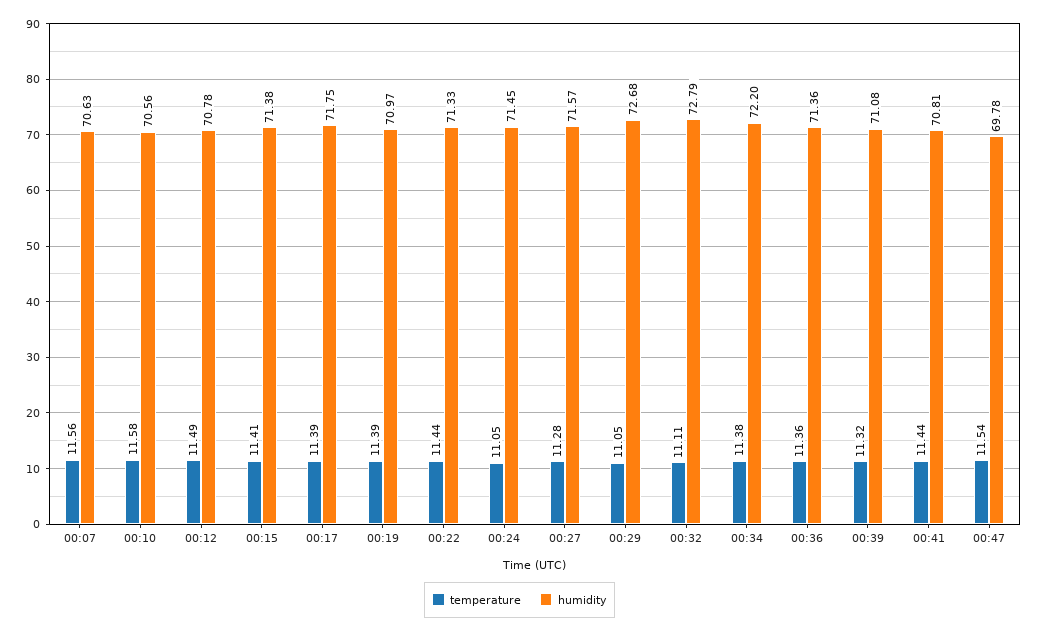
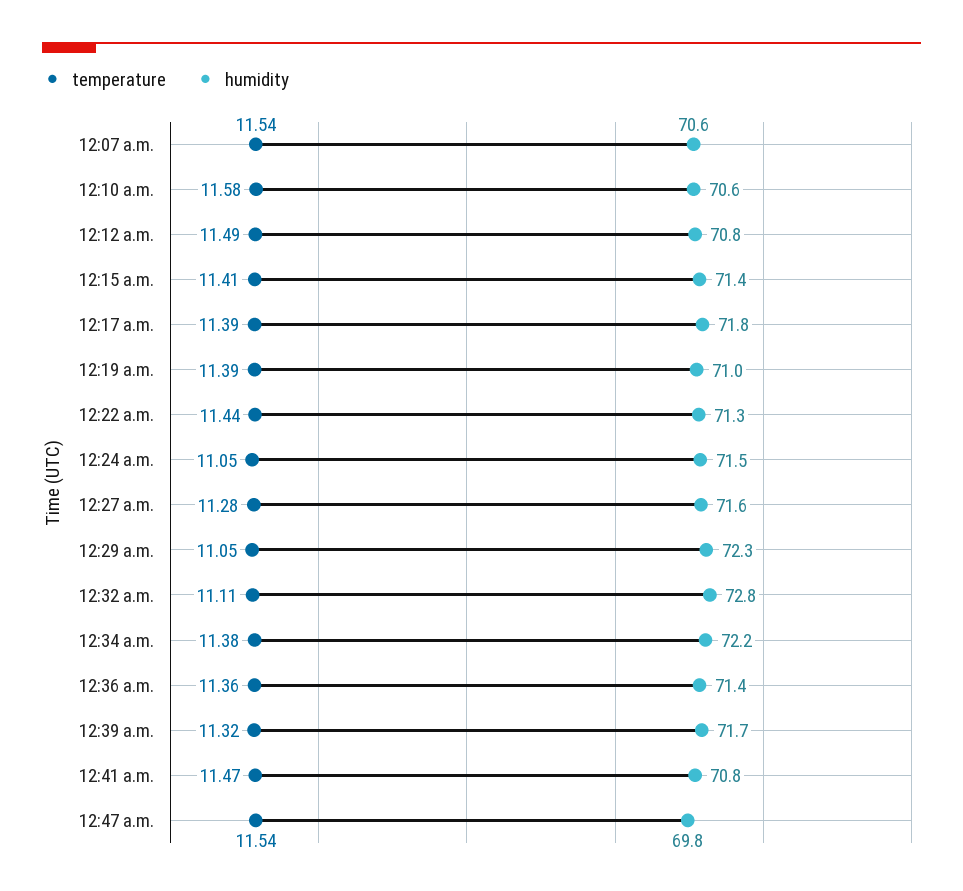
temperature, 00:07: 11.56 -> 11.54
humidity, 00:29: 72.68 -> 72.3
humidity, 00:39: 71.08 -> 71.7
temperature, 00:41: 11.44 -> 11.47

